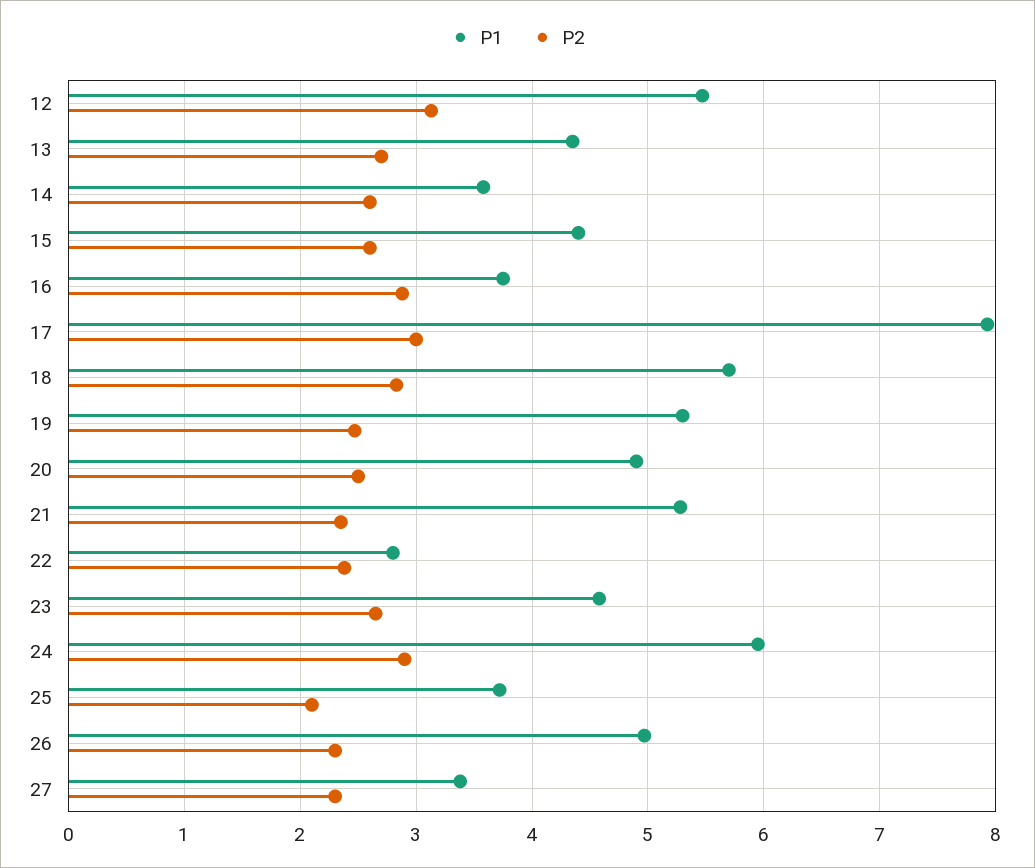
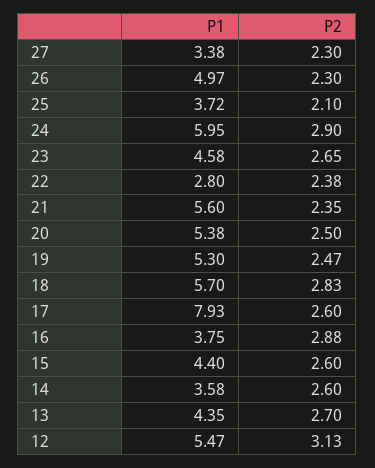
P2, 17: 3 -> 2.6
P1, 20: 4.9 -> 5.38
P1, 21: 5.3 -> 5.6

